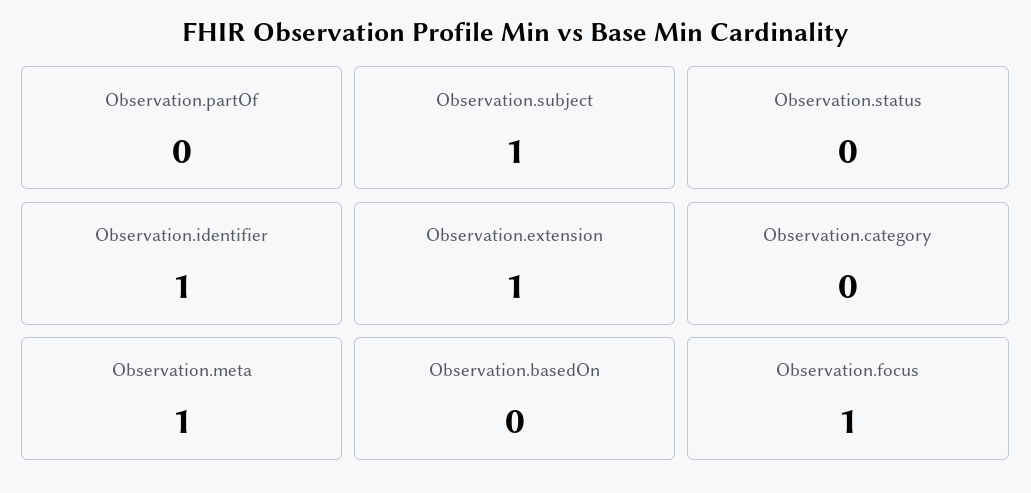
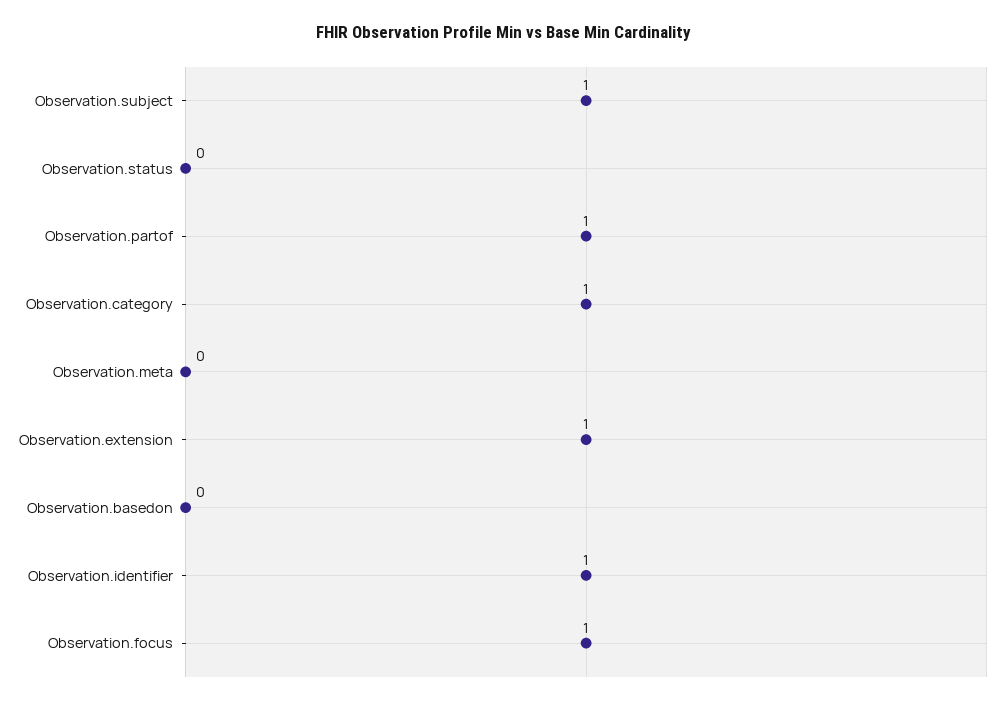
Observation.partOf: 0 -> 1
Observation.category: 0 -> 1
Observation.meta: 1 -> 0

